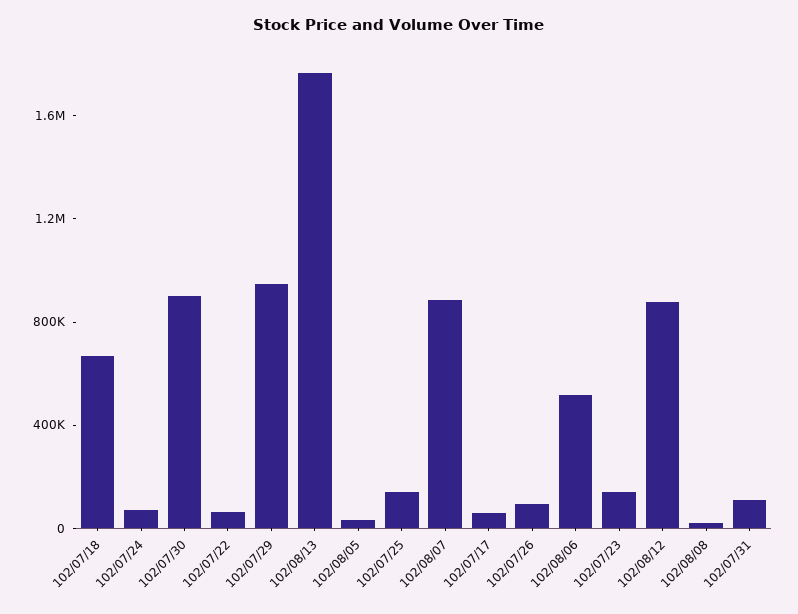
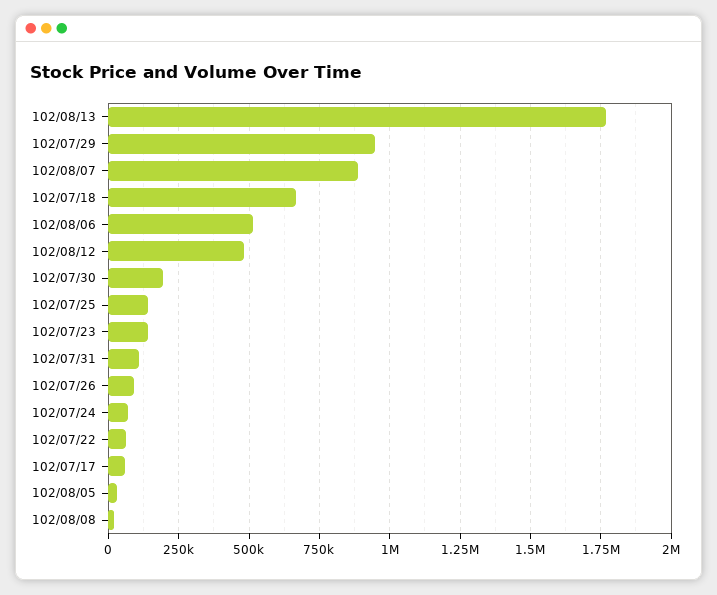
102/07/30: 900000 -> 200000
102/08/12: 900000 -> 475000

